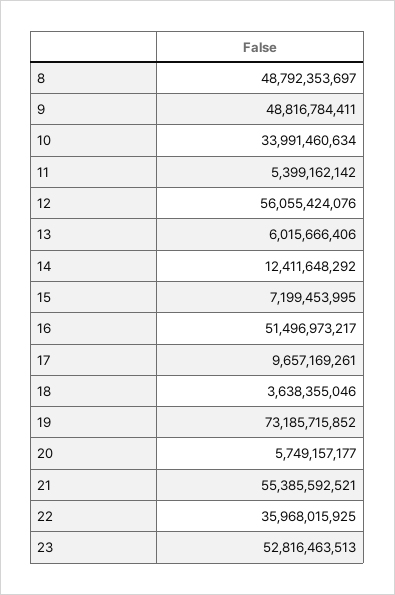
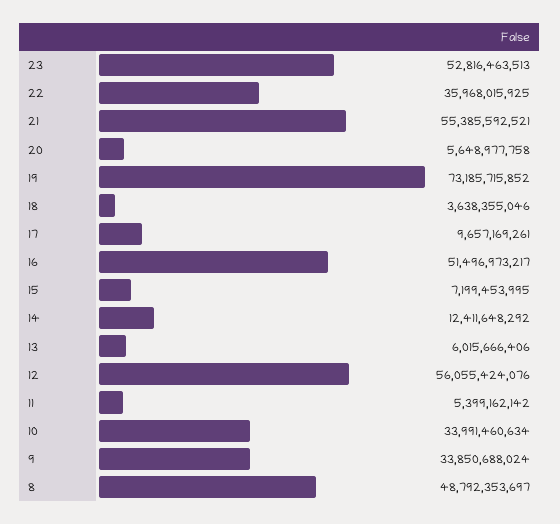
9: 48816784411 -> 33850688024
20: 5749157177 -> 5648977758

